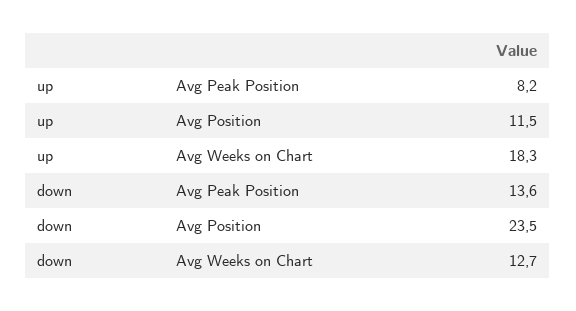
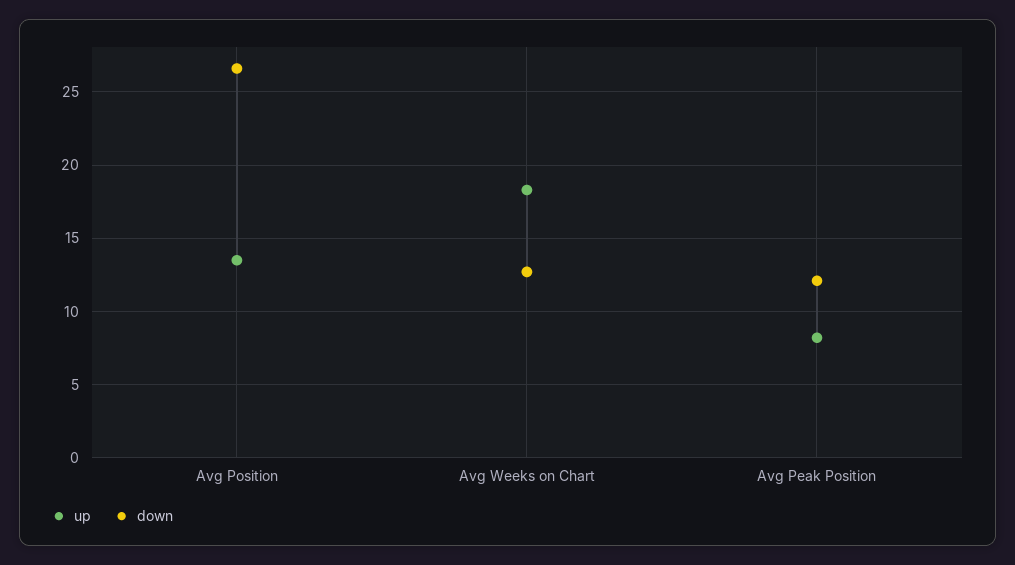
up, Avg Position: 11.5 -> 13.5
down, Avg Peak Position: 13.6 -> 12
down, Avg Position: 23.5 -> 26.5

